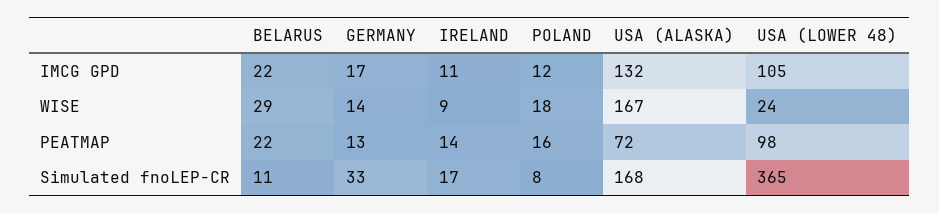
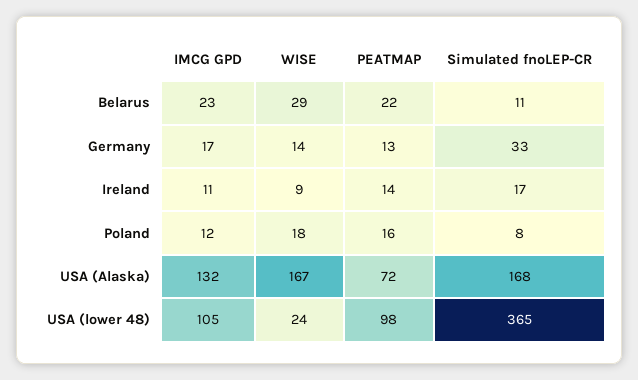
BELARUS, IMCG GPD: 22 -> 23

